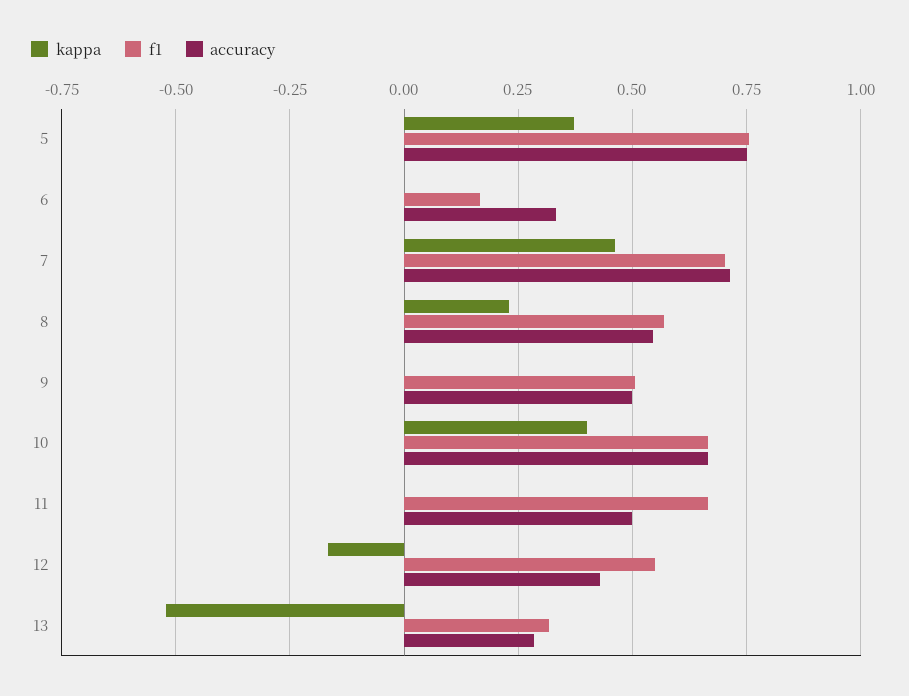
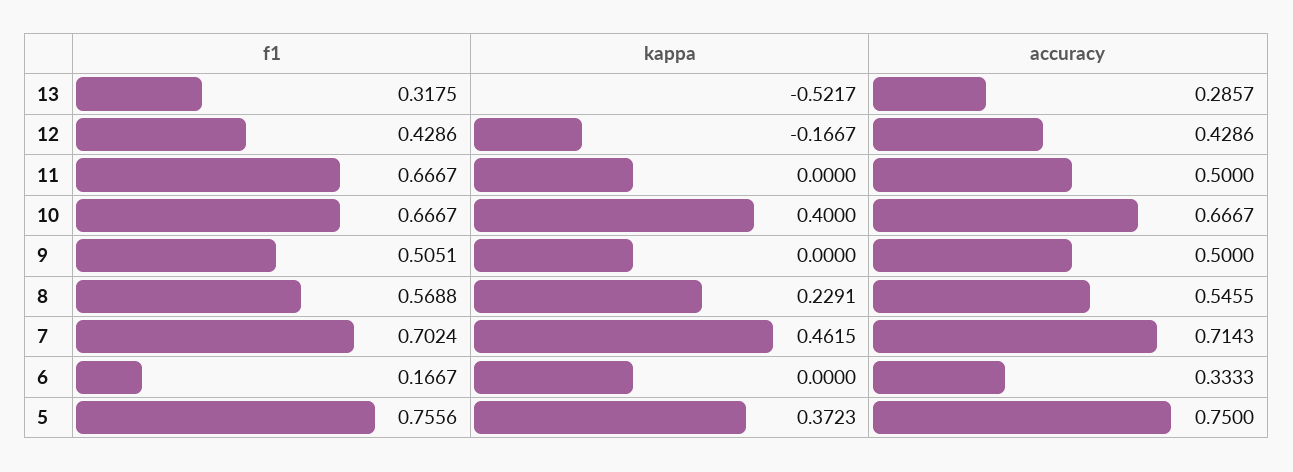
f1, 12: 0.55 -> 0.4286

